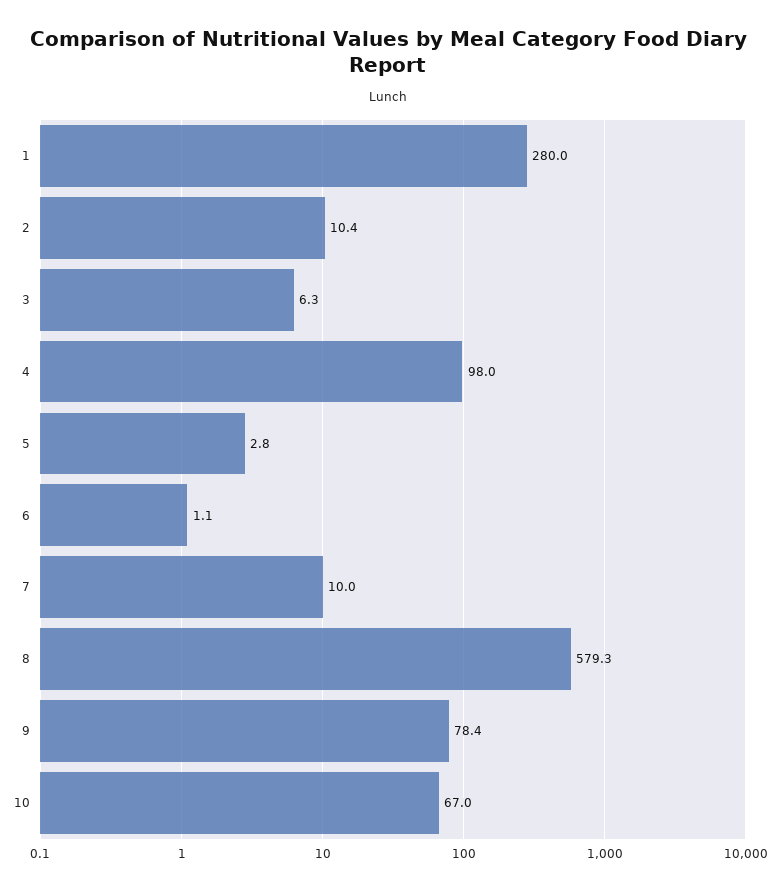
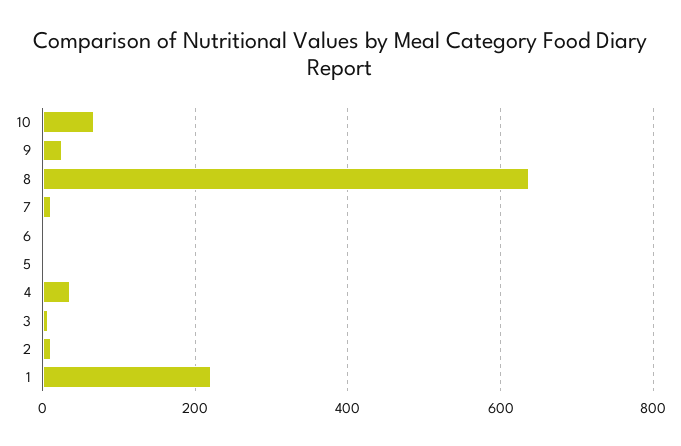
1: 280 -> 220
4: 98 -> 40
8: 579.3 -> 640
9: 78.4 -> 20

